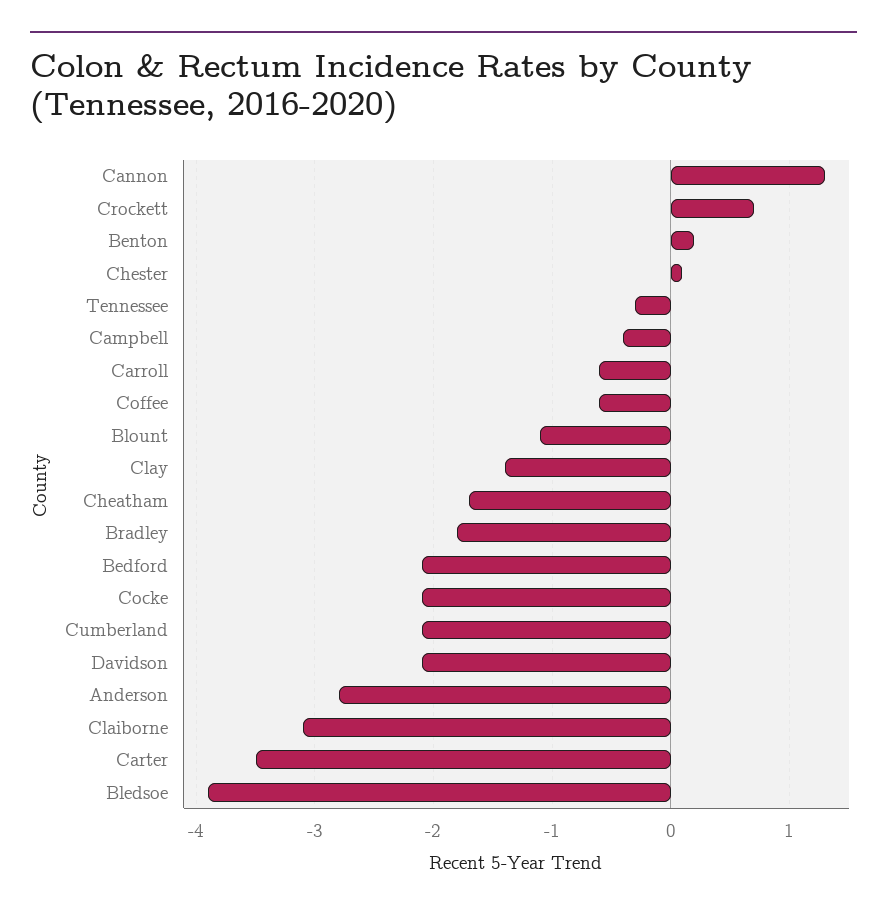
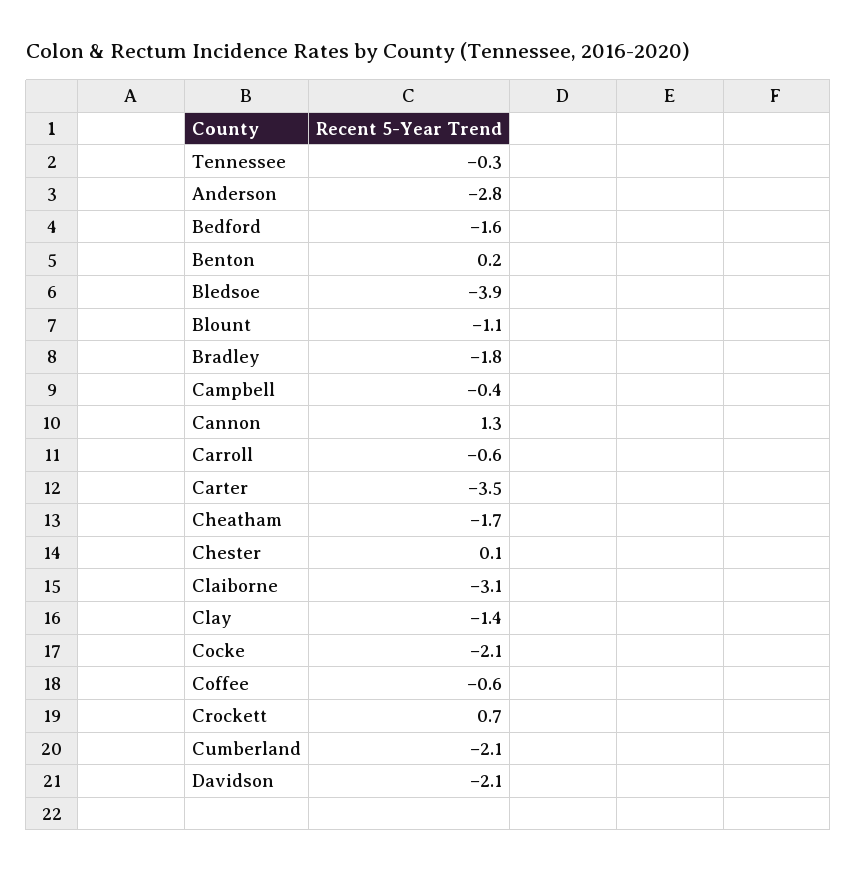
Bedford: -2.1 -> -1.6

